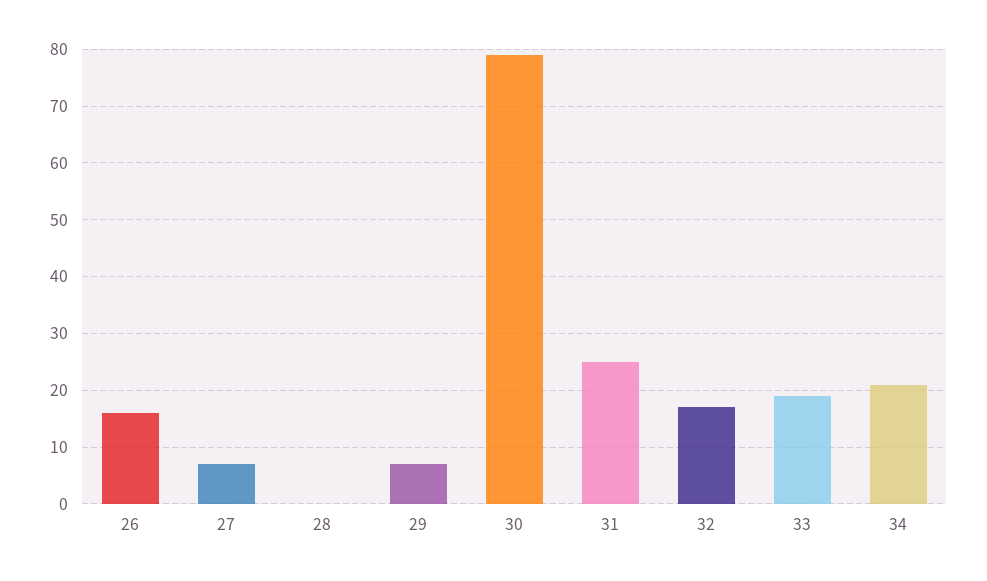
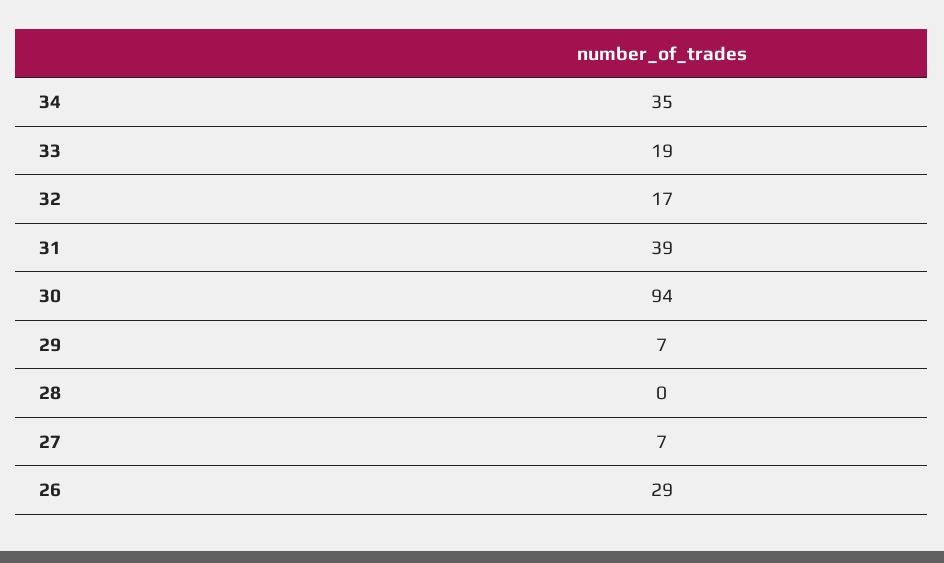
26: 15 -> 29
30: 80 -> 94
31: 25 -> 39
34: 20 -> 35

